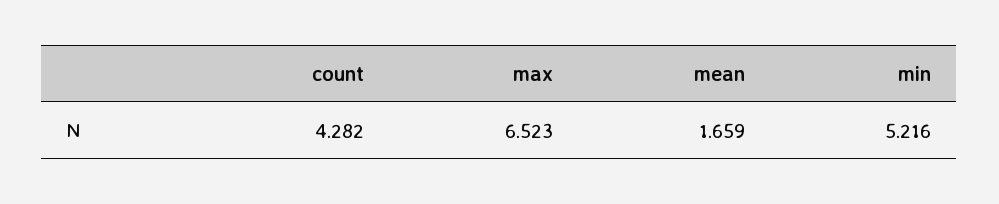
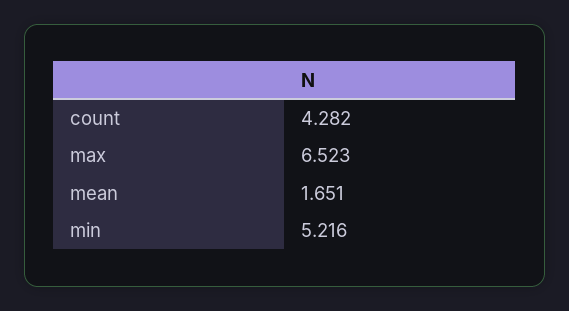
mean: 1.659 -> 1.651

